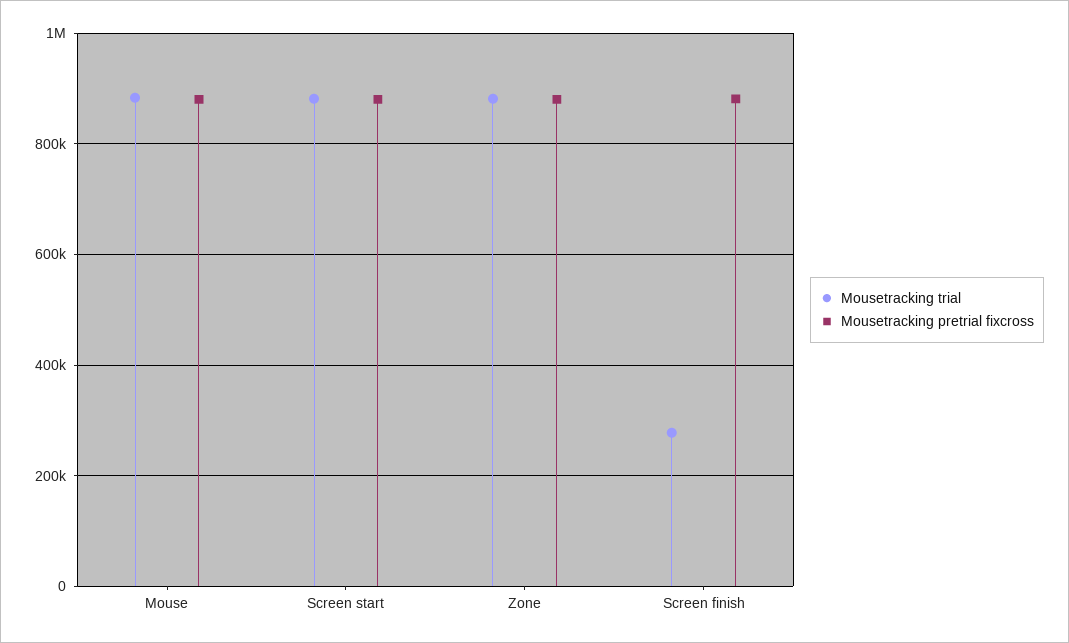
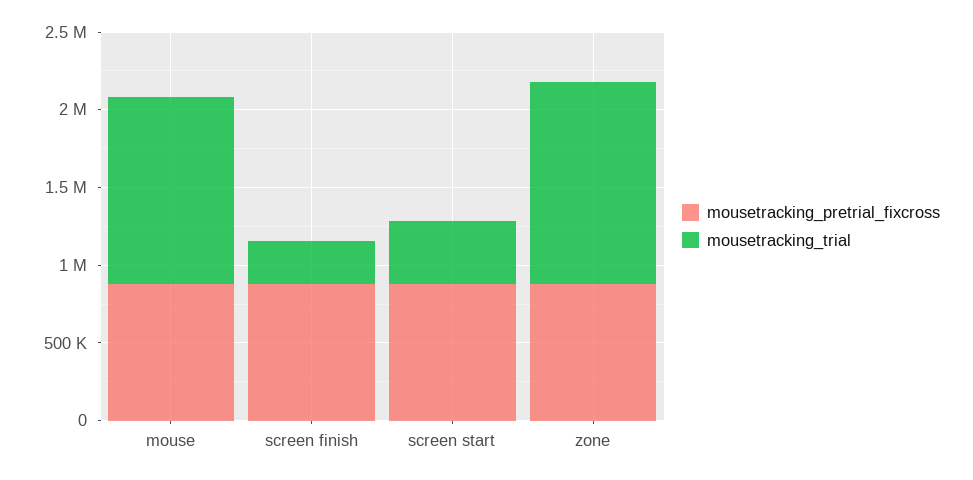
Mousetracking trial, Mouse: 880000 -> 1200000
Mousetracking trial, Screen start: 880000 -> 400000
Mousetracking trial, Zone: 880000 -> 1300000

